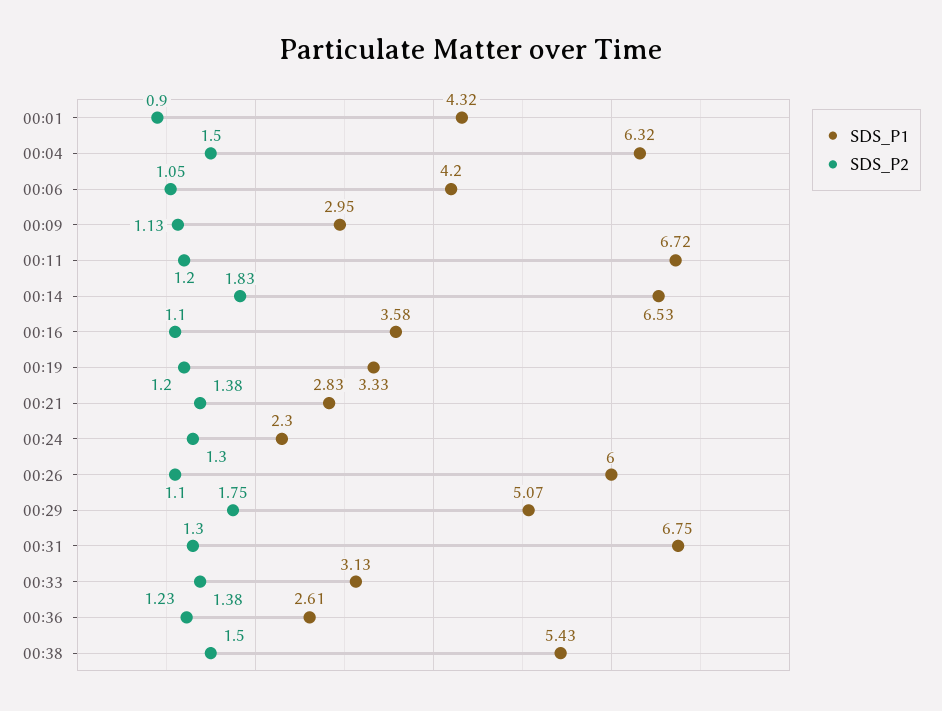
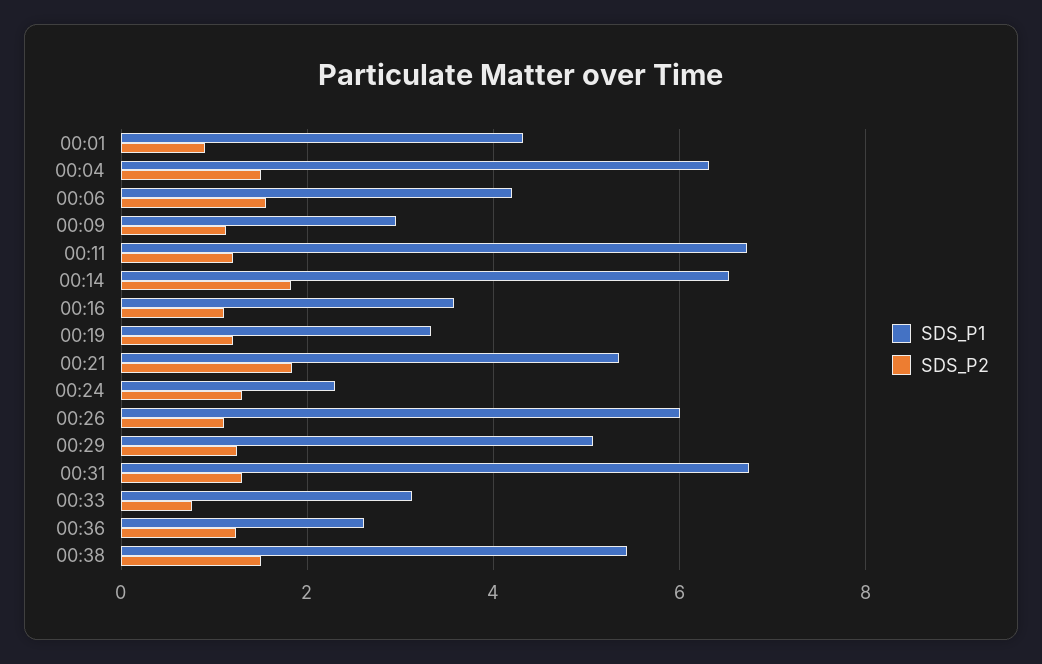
SDS_P2, 00:06: 1.05 -> 1.6
SDS_P1, 00:21: 2.83 -> 5.4
SDS_P2, 00:21: 1.38 -> 1.8
SDS_P2, 00:29: 1.75 -> 1.2
SDS_P2, 00:33: 1.38 -> 0.8

